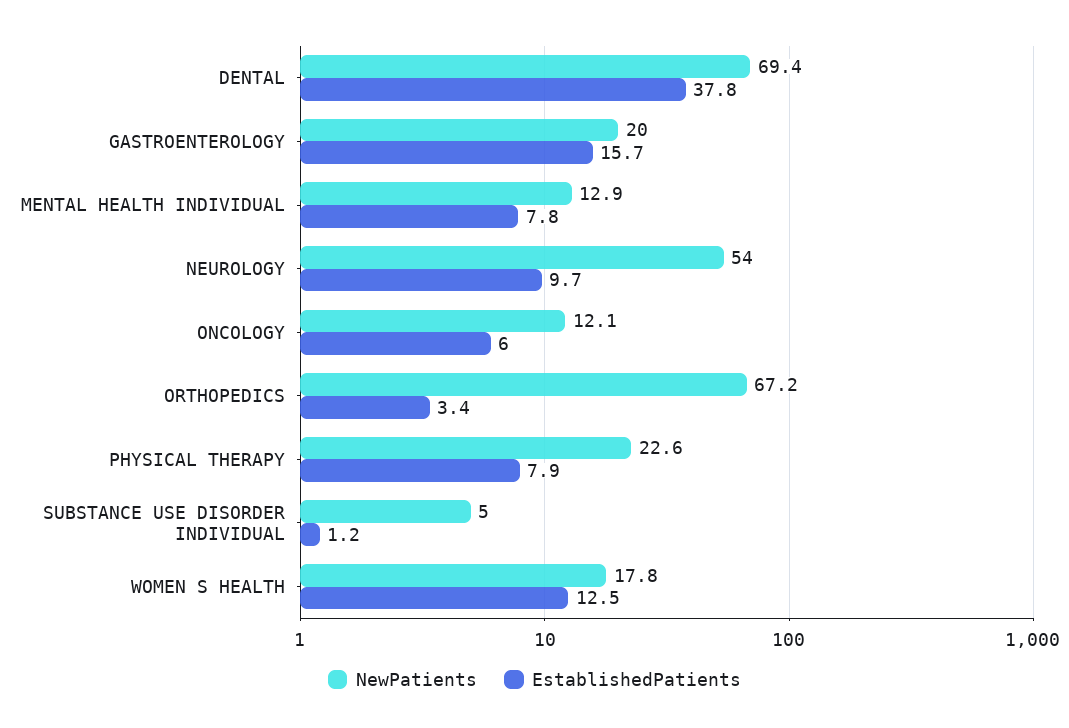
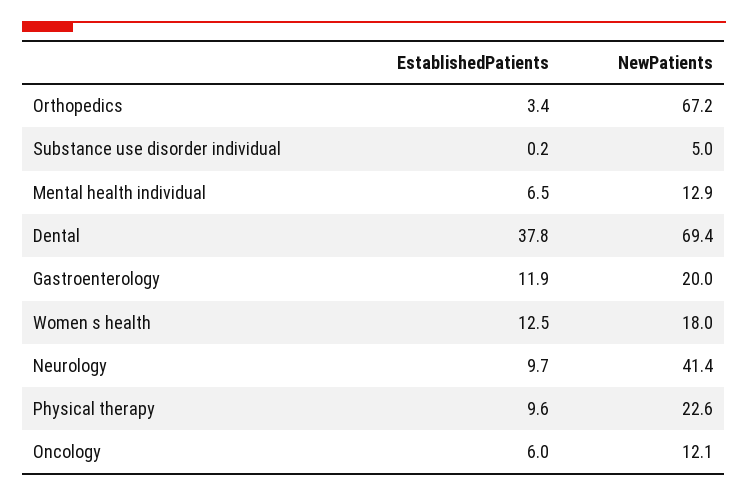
EstablishedPatients, GASTROENTEROLOGY: 15.7 -> 11.9
EstablishedPatients, MENTAL HEALTH INDIVIDUAL: 7.8 -> 6.5
NewPatients, NEUROLOGY: 54 -> 41.4
EstablishedPatients, PHYSICAL THERAPY: 7.9 -> 9.6
EstablishedPatients, SUBSTANCE USE DISORDER INDIVIDUAL: 1.2 -> 0.2
NewPatients, WOMEN S HEALTH: 17.8 -> 18

